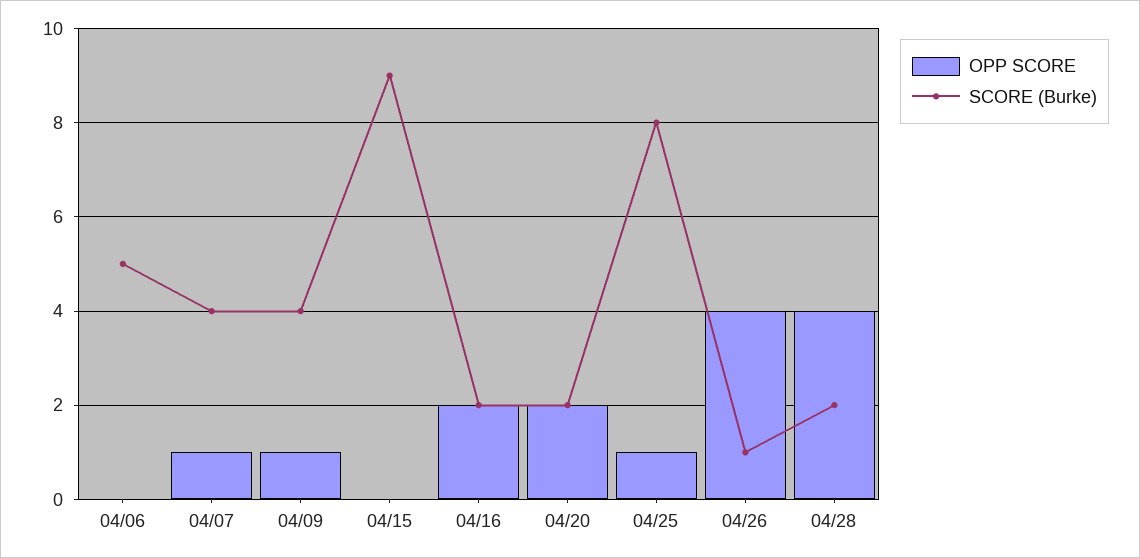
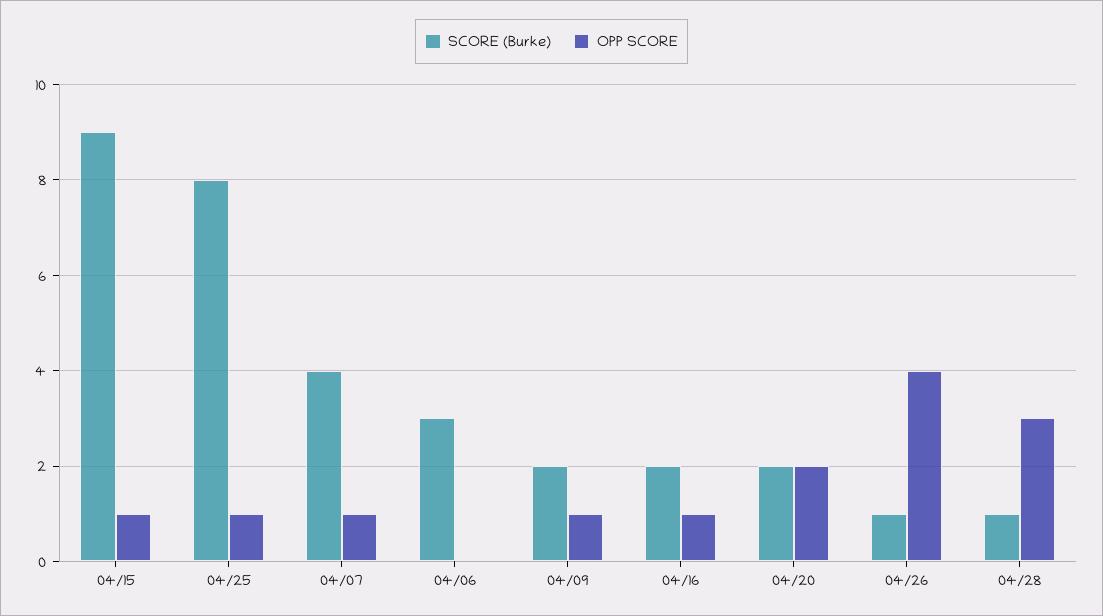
SCORE (Burke), 04/06: 5 -> 3
SCORE (Burke), 04/09: 4 -> 2
OPP SCORE, 04/15: 0 -> 1
OPP SCORE, 04/16: 2 -> 1
OPP SCORE, 04/28: 4 -> 3
SCORE (Burke), 04/28: 2 -> 1

